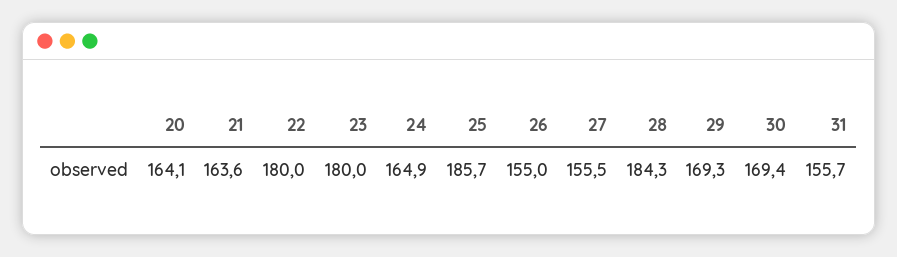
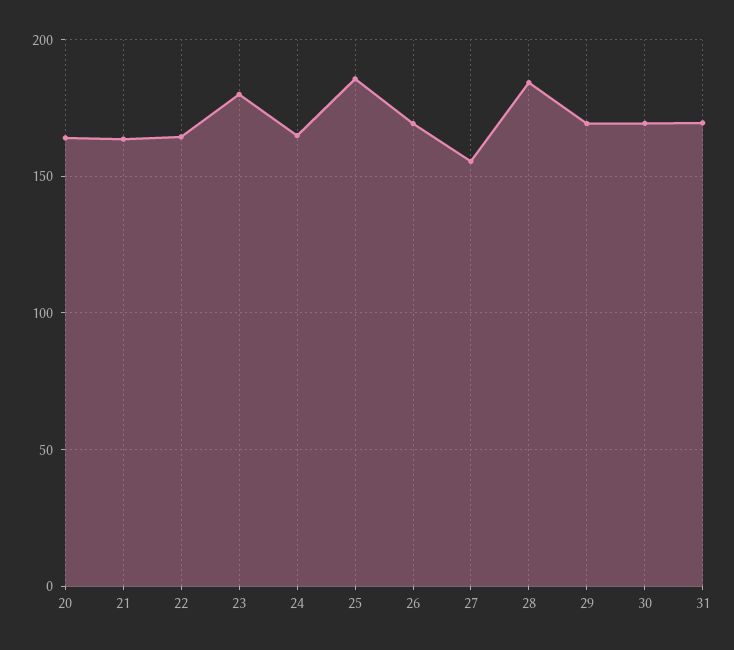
22: 180 -> 165
26: 155 -> 170
31: 155.7 -> 170

